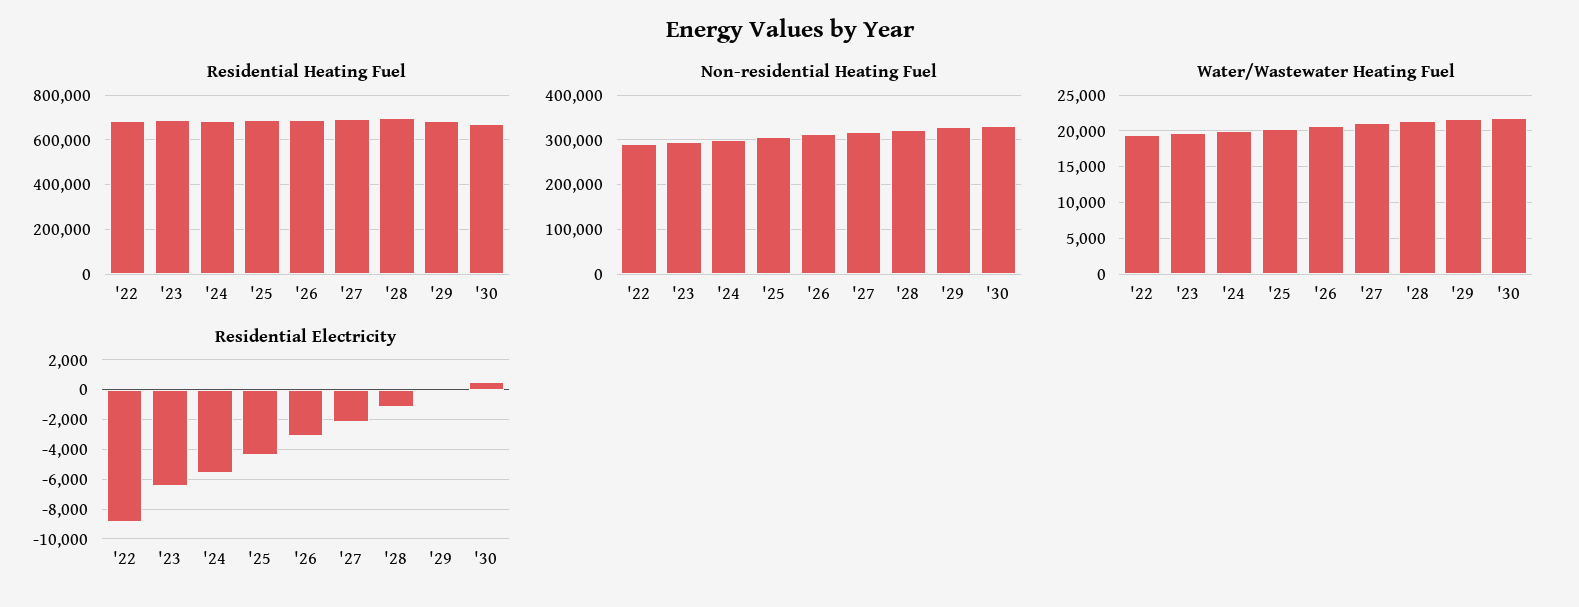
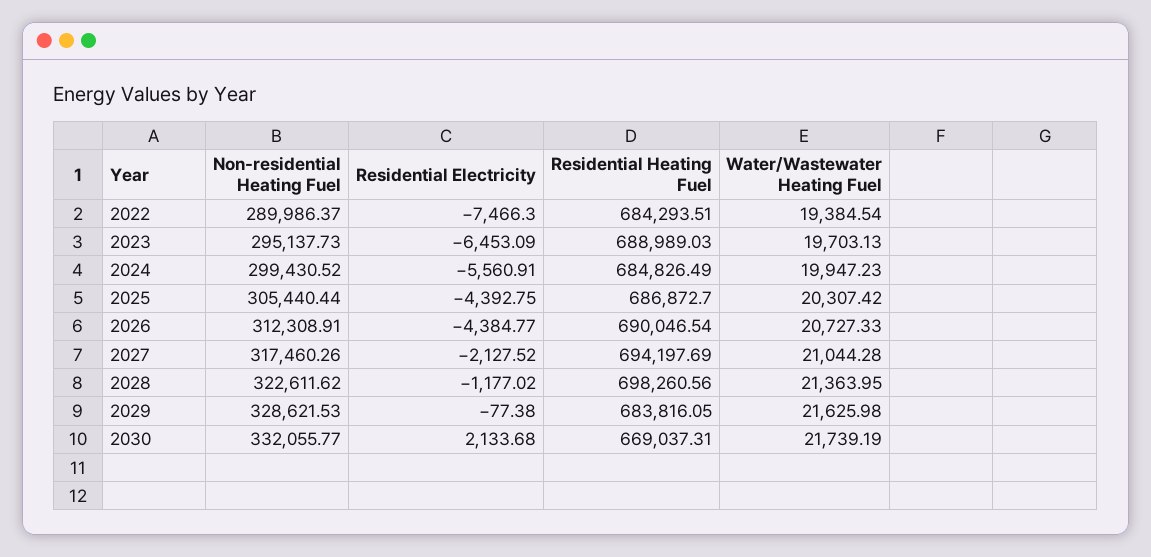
Residential Electricity, '22: -9000 -> -7466.3
Residential Electricity, '26: -3000 -> -4384.77
Residential Electricity, '30: 500 -> 2133.68

